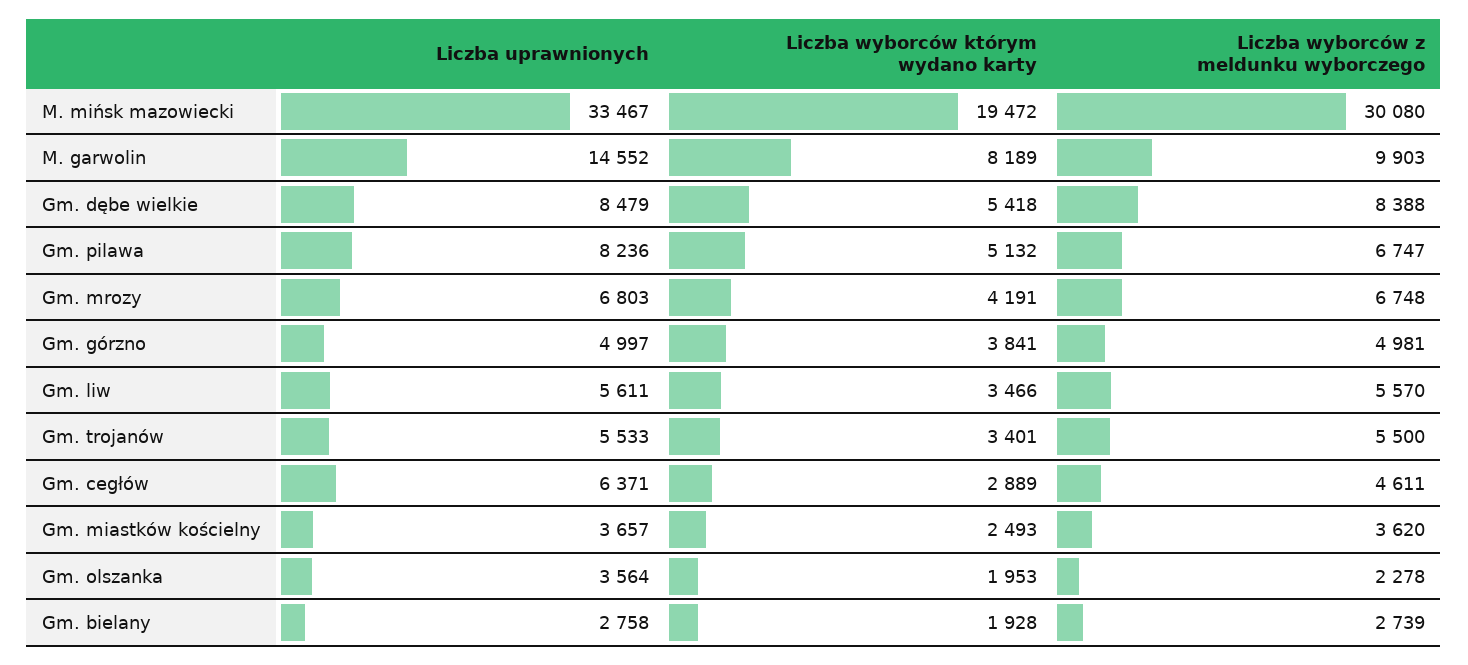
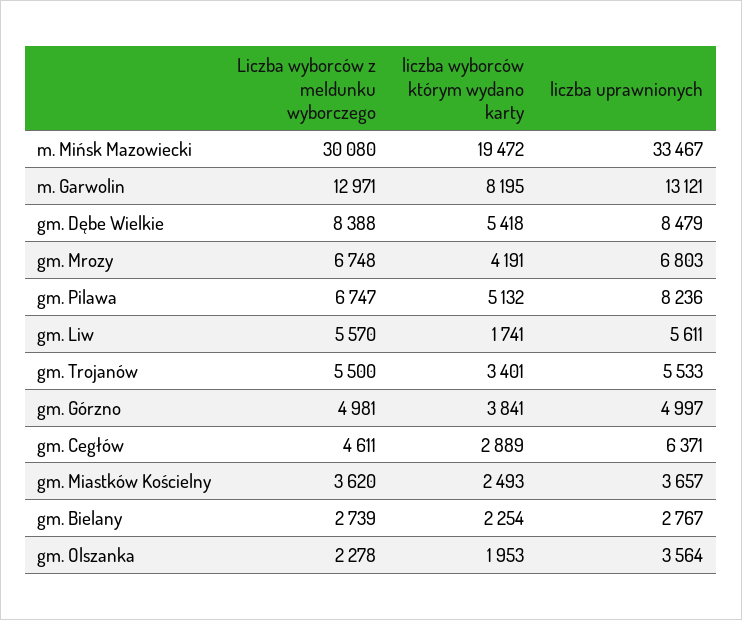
Liczba uprawnionych, M. garwolin: 14552 -> 13121
Liczba wyborców którym wydano karty, M. garwolin: 8189 -> 8195
Liczba wyborców z meldunku wyborczego, M. garwolin: 9903 -> 12971
Liczba wyborców którym wydano karty, Gm. liw: 3466 -> 1741
Liczba uprawnionych, Gm. bielany: 2758 -> 2767
Liczba wyborców którym wydano karty, Gm. bielany: 1928 -> 2254

